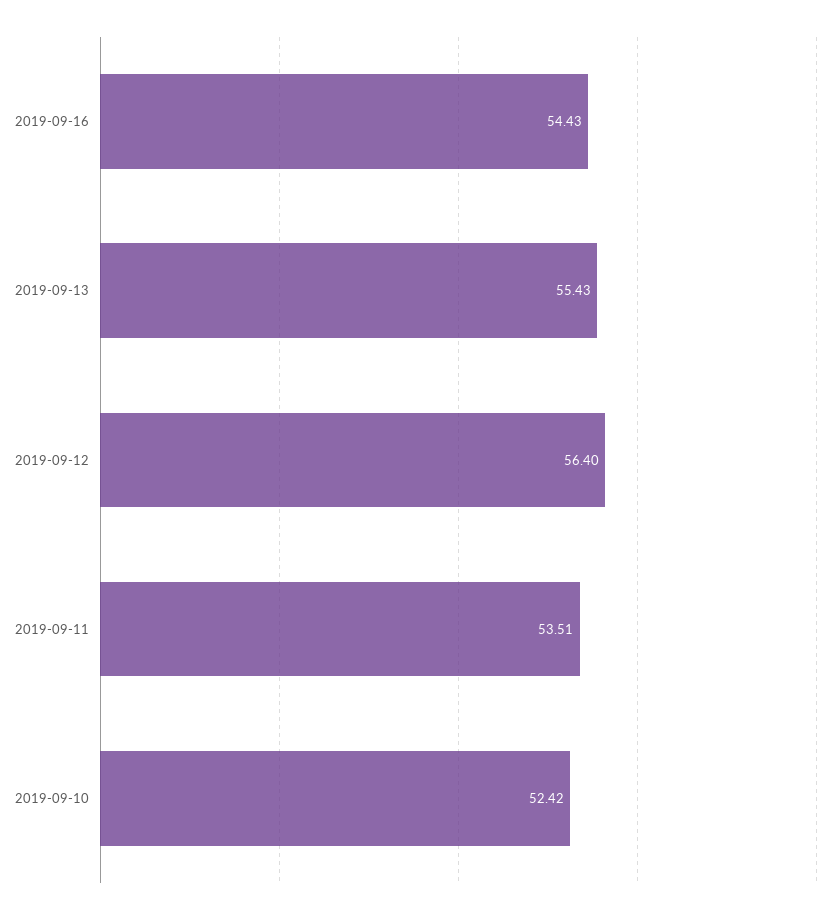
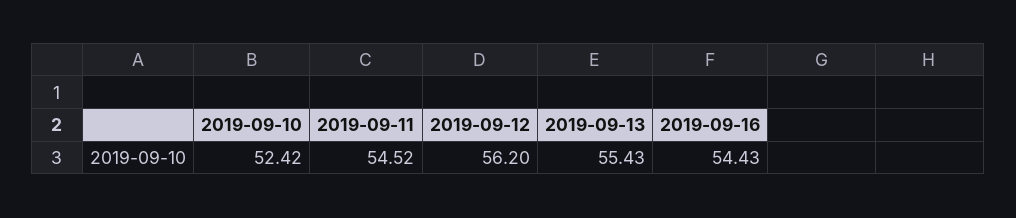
2019-09-12: 56.4 -> 56.2
2019-09-11: 53.51 -> 54.52

